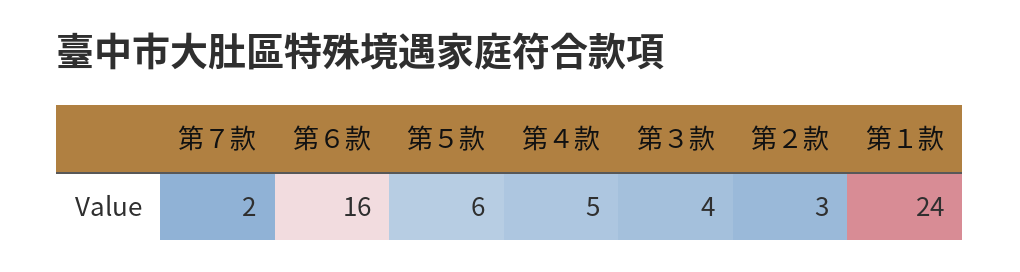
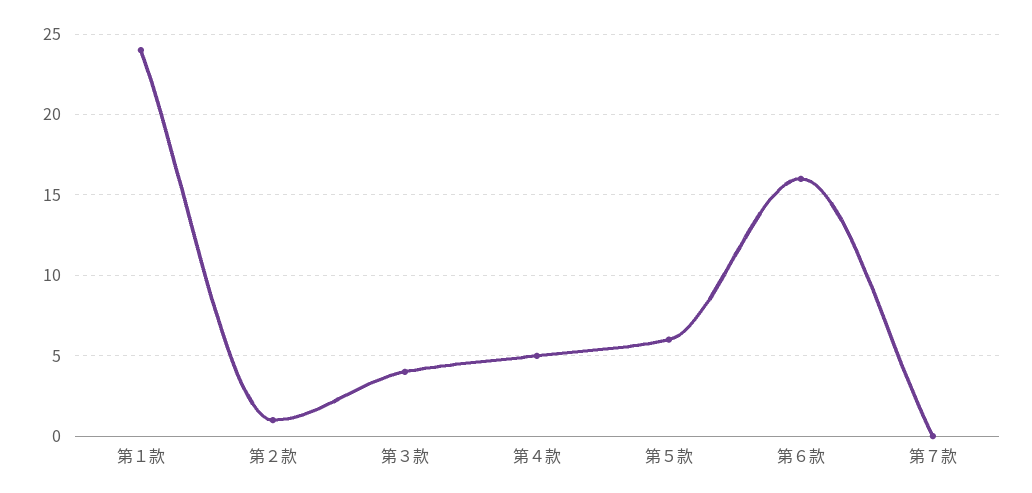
第７款: 2 -> 0
第２款: 3 -> 1

